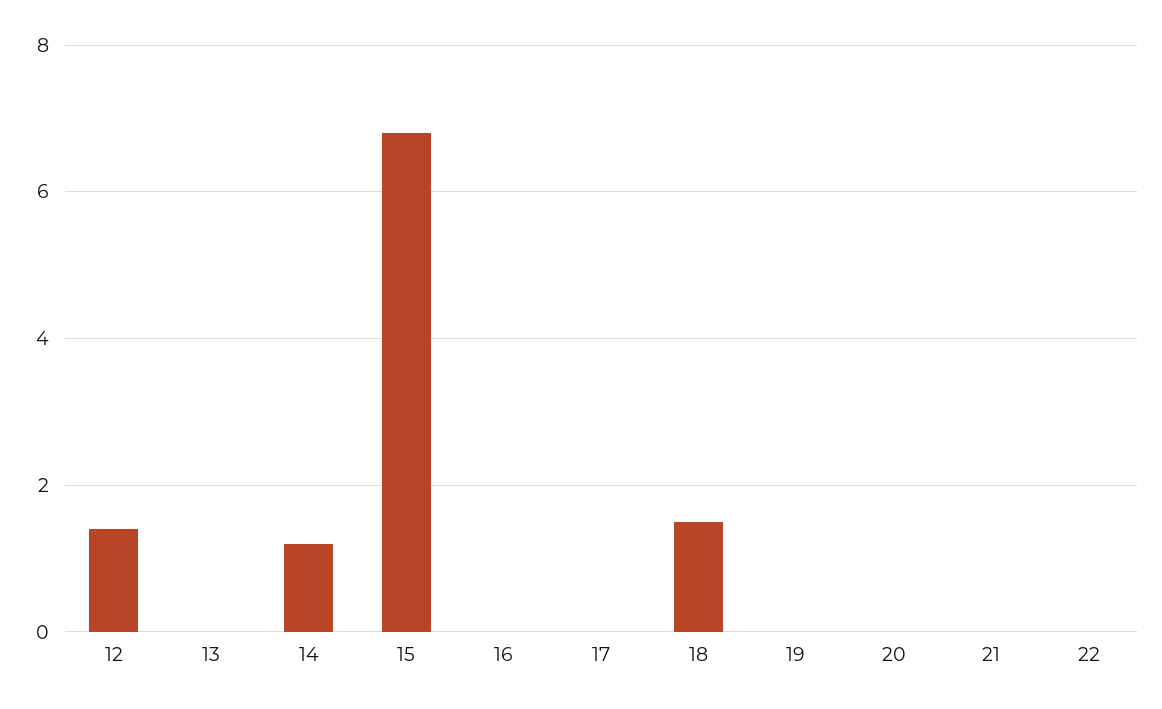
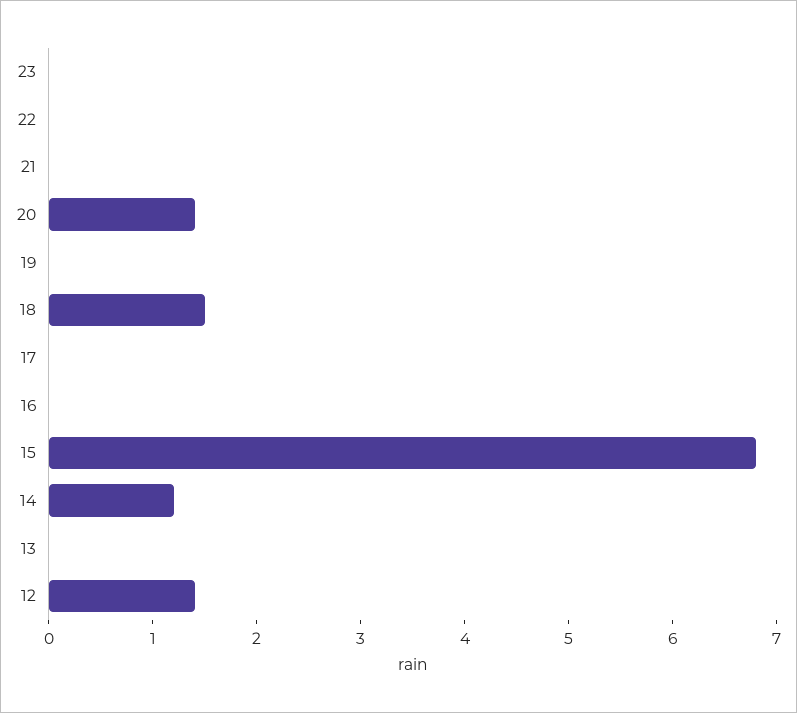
20: 0 -> 1.4
23: none -> 0

